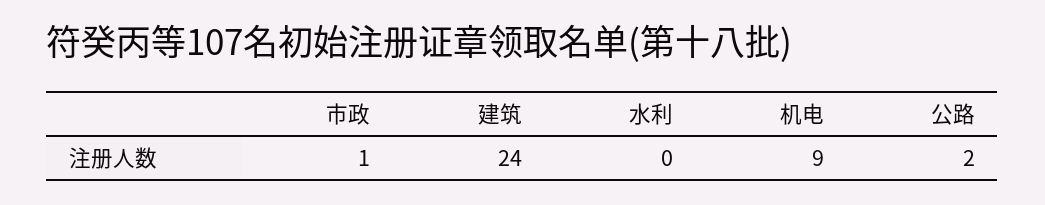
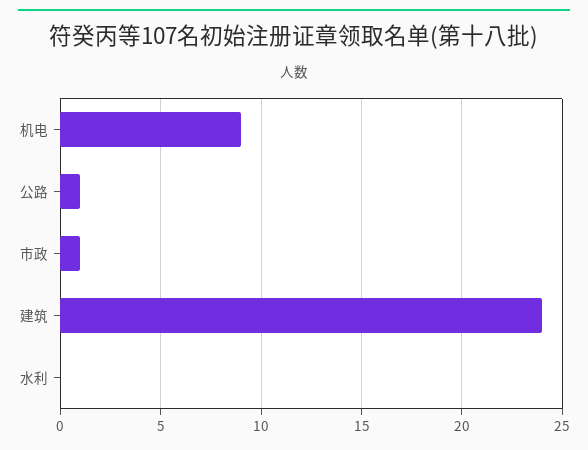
公路: 2 -> 1

